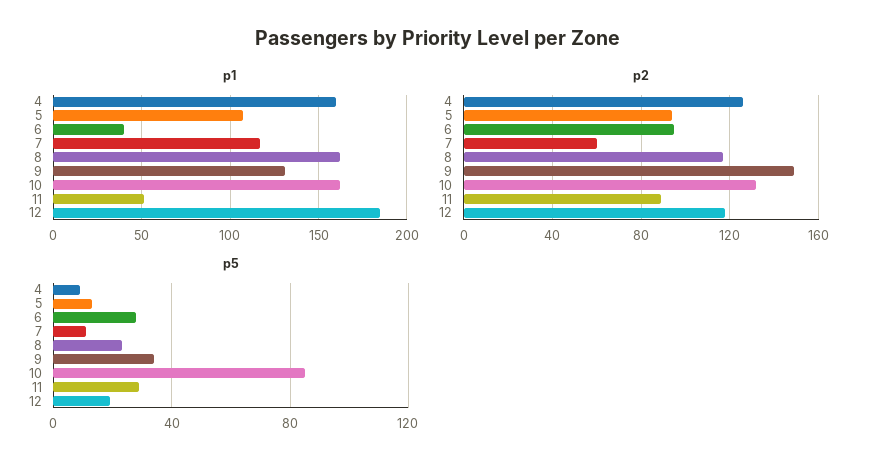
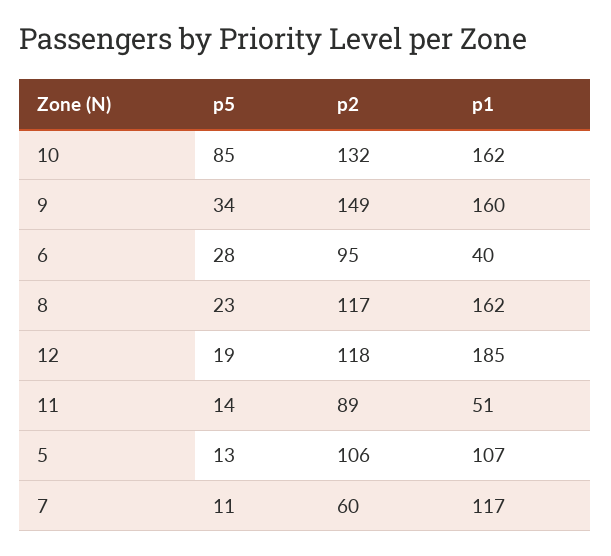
p1, 4: 160 -> none
p1, 9: 130 -> 160
p2, 4: 125 -> none
p2, 5: 95 -> 106
p5, 4: 10 -> none
p5, 11: 30 -> 14

